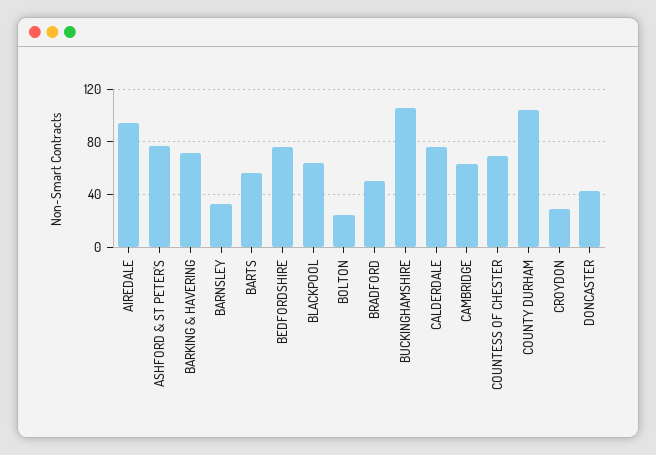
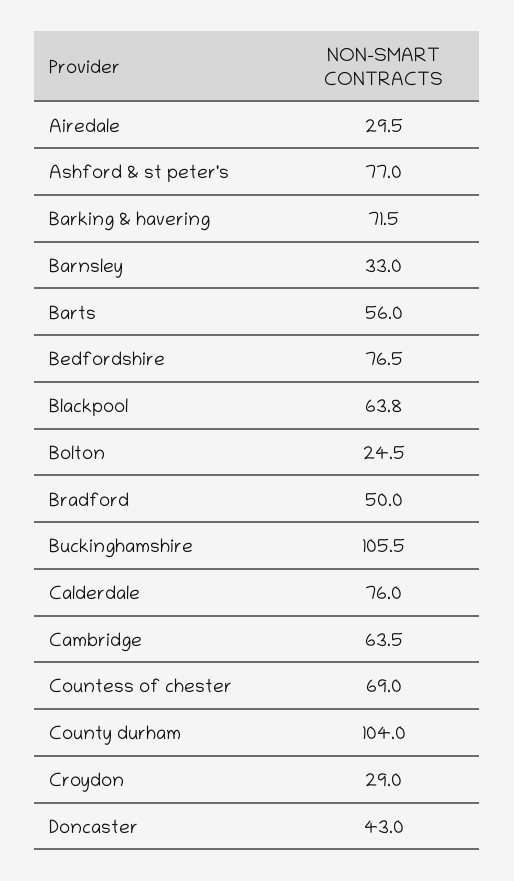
AIREDALE: 95 -> 29.5

